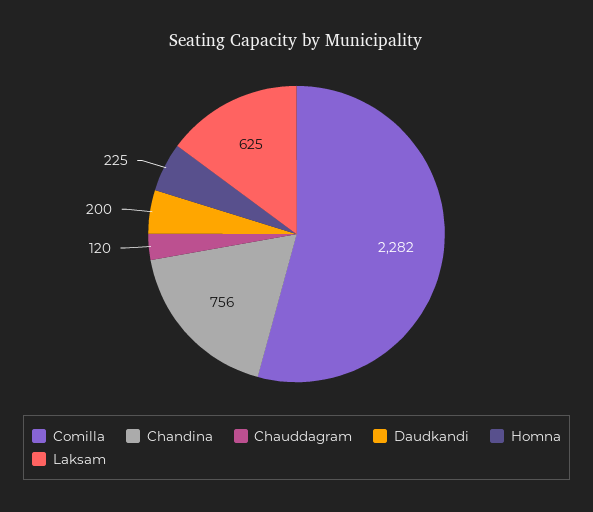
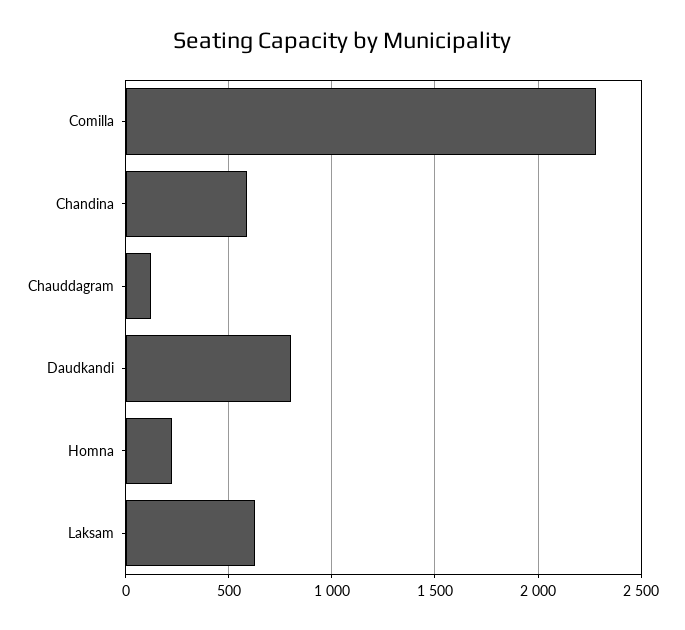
Chandina: 756 -> 600
Daudkandi: 200 -> 800

